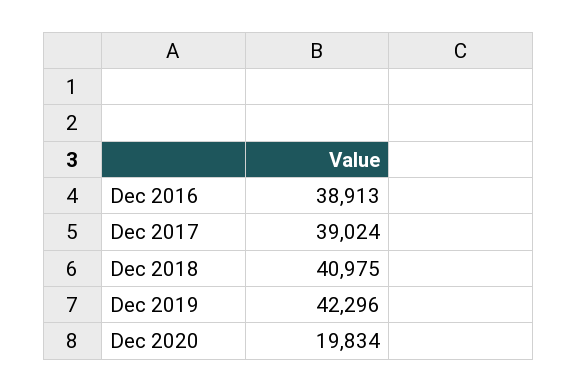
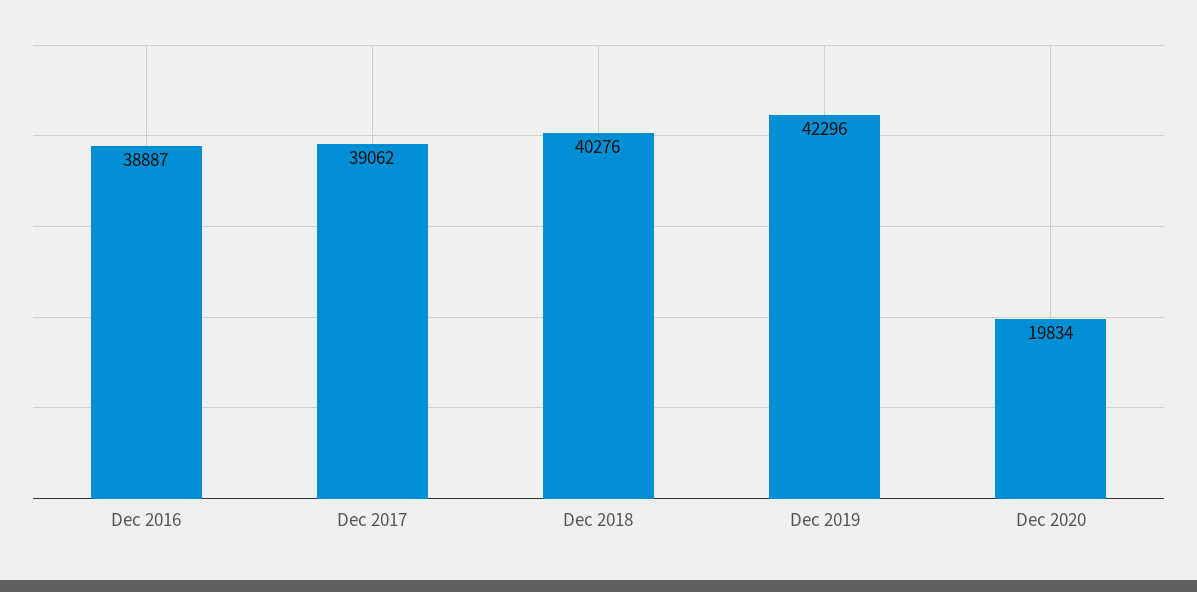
Dec 2016: 38913 -> 38887
Dec 2017: 39024 -> 39062
Dec 2018: 40975 -> 40276

